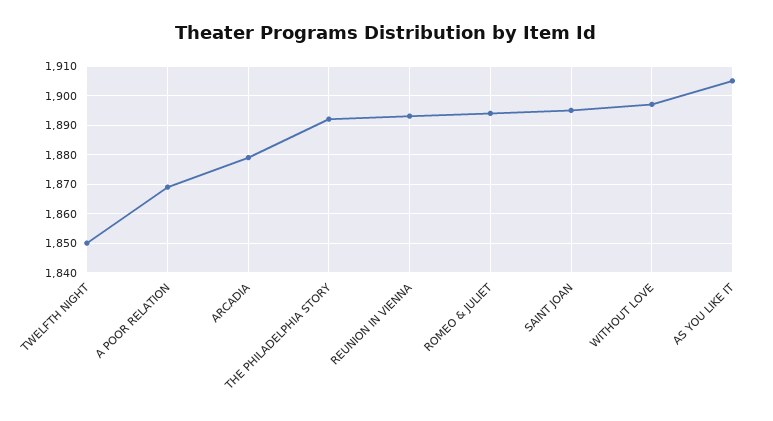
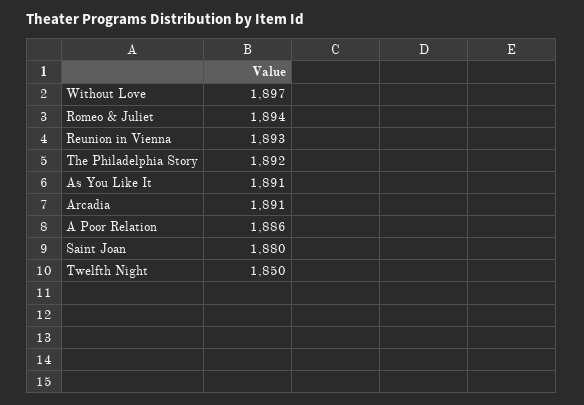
A POOR RELATION: 1870 -> 1886
ARCADIA: 1880 -> 1891
SAINT JOAN: 1895 -> 1880
AS YOU LIKE IT: 1905 -> 1891

